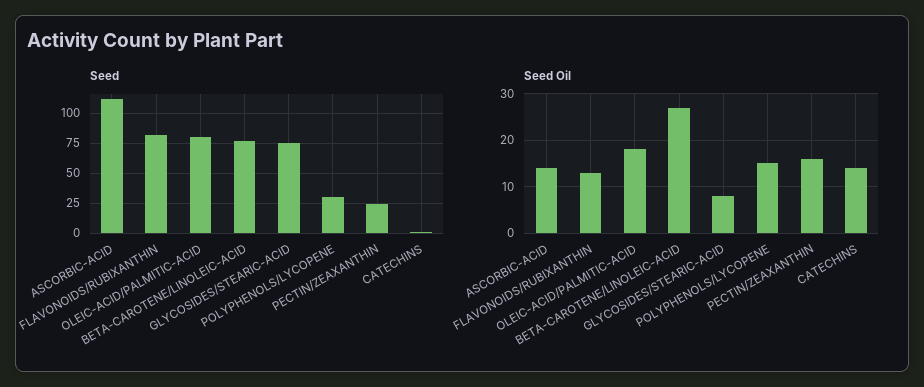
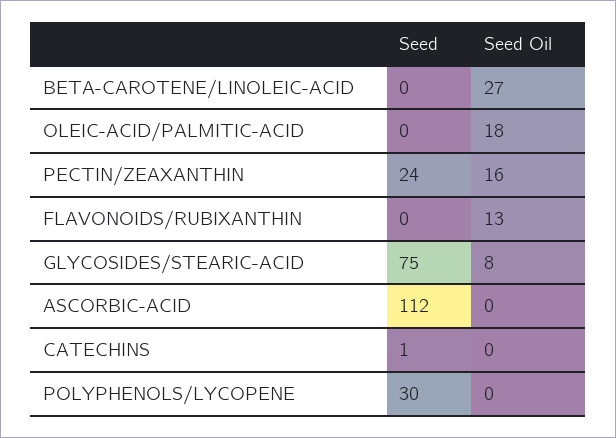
Seed, FLAVONOIDS/RUBIXANTHIN: 75 -> 0
Seed, OLEIC-ACID/PALMITIC-ACID: 75 -> 0
Seed, BETA-CAROTENE/LINOLEIC-ACID: 75 -> 0
Seed Oil, ASCORBIC-ACID: 15 -> 0
Seed Oil, POLYPHENOLS/LYCOPENE: 15 -> 0
Seed Oil, CATECHINS: 15 -> 0

